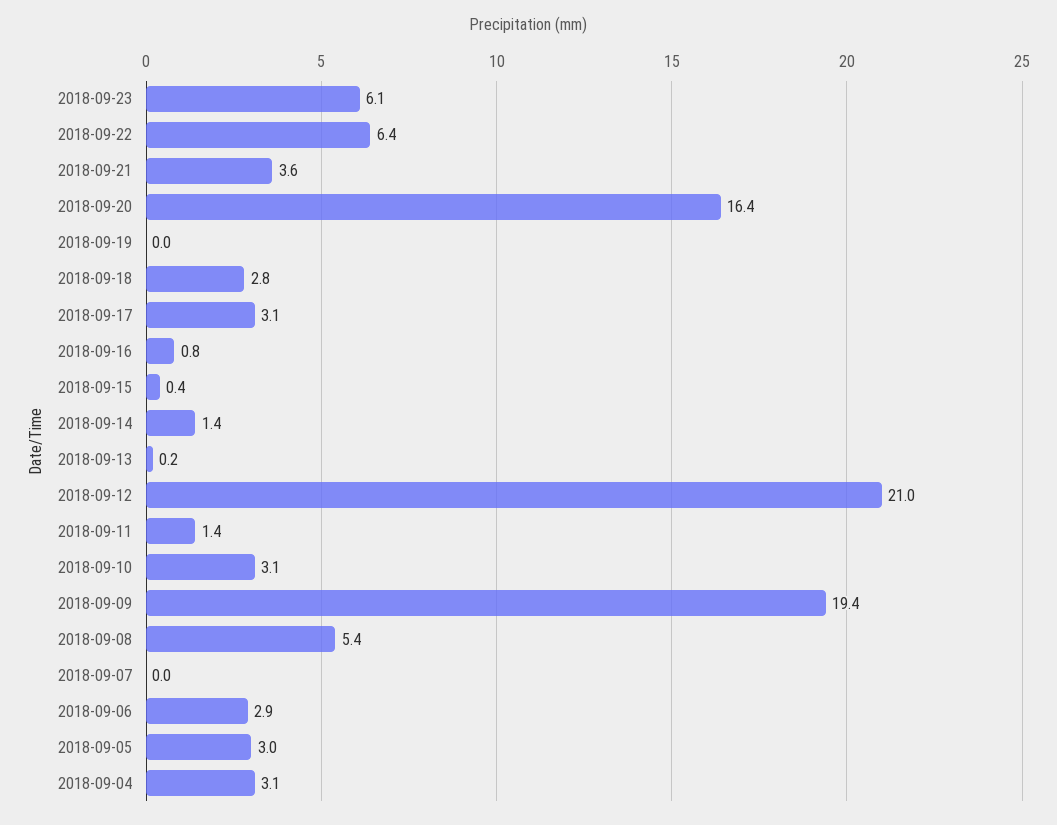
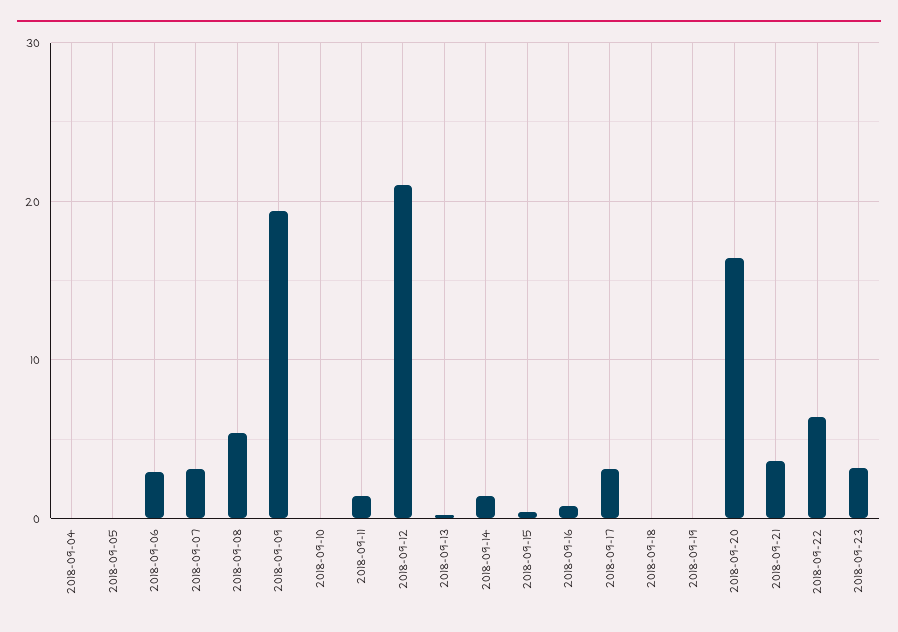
2018-09-23: 6.1 -> 3
2018-09-18: 2.8 -> 0
2018-09-10: 3.1 -> 0
2018-09-07: 0 -> 3
2018-09-05: 3 -> 0
2018-09-04: 3.1 -> 0

